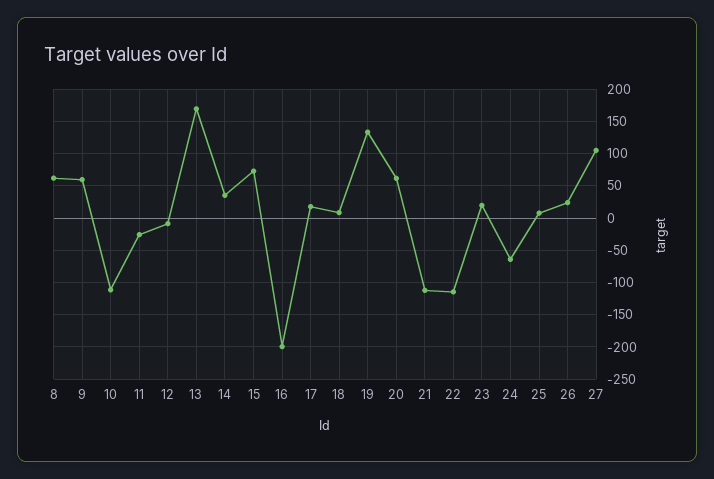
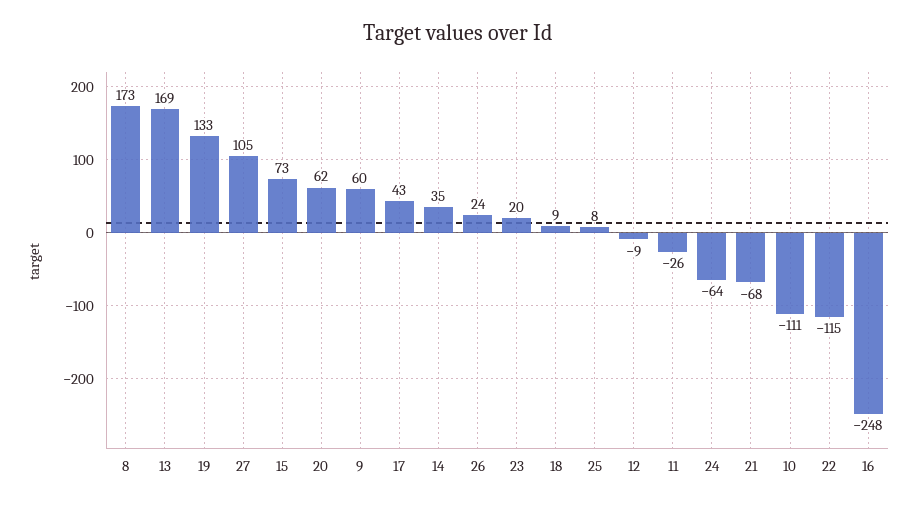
8: 60 -> 173
16: -200 -> -248
17: 20 -> 43
21: -110 -> -68

